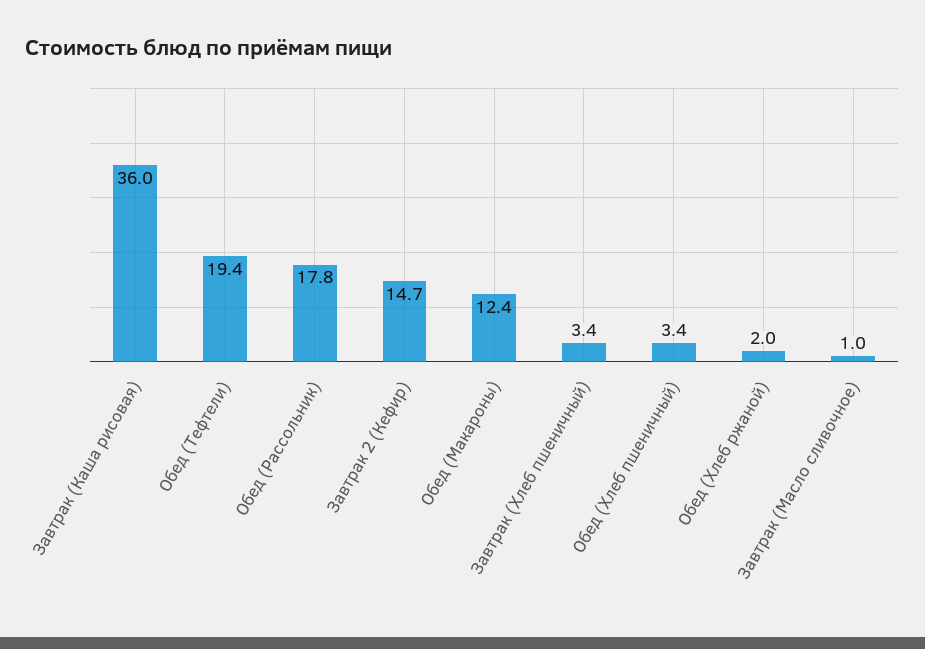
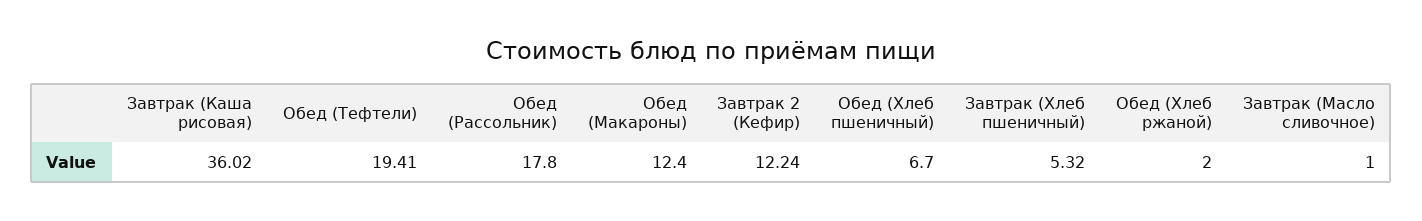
Завтрак 2 (Кефир): 14.7 -> 12.24
Завтрак (Хлеб пшеничный): 3.4 -> 5.32
Обед (Хлеб пшеничный): 3.4 -> 6.7

